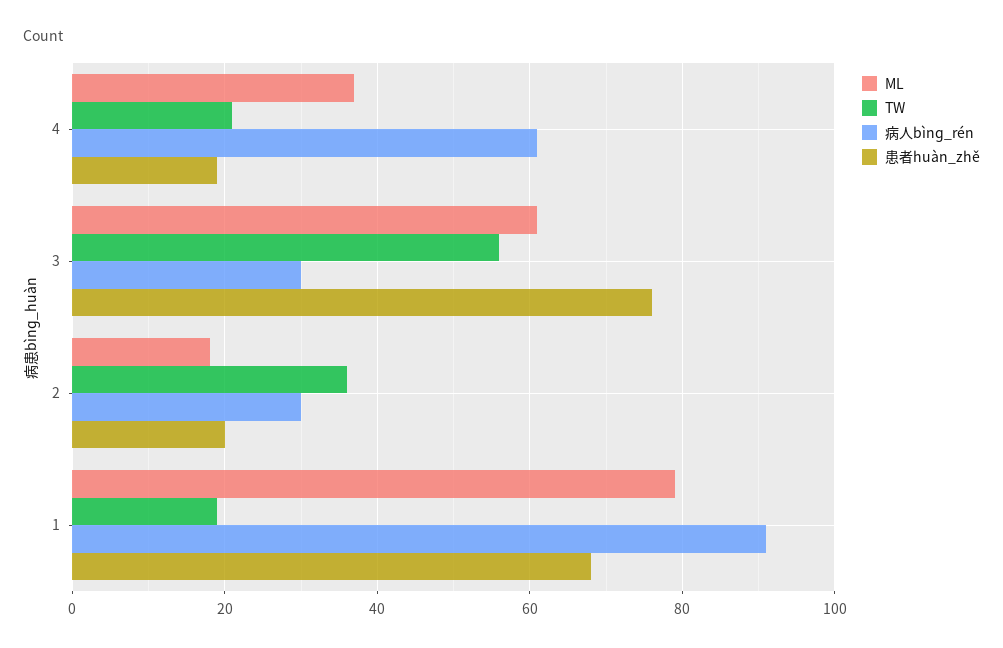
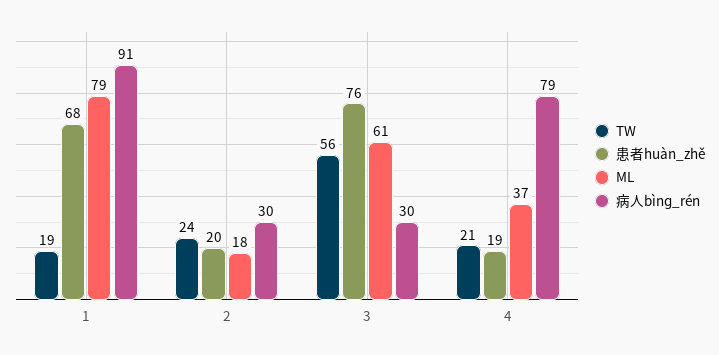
病人bìnɡ_rén, 4: 60 -> 79
TW, 2: 35 -> 24

